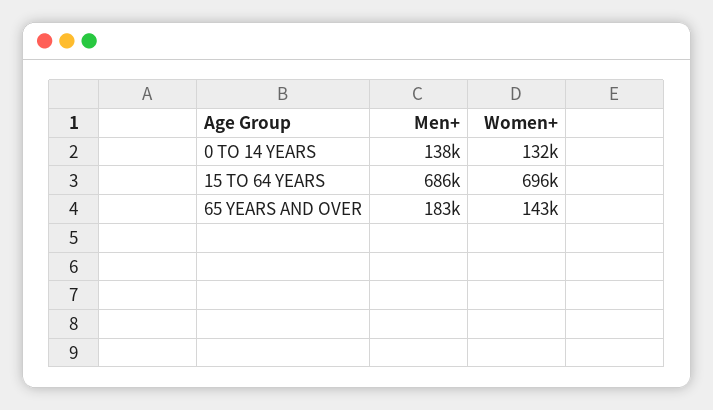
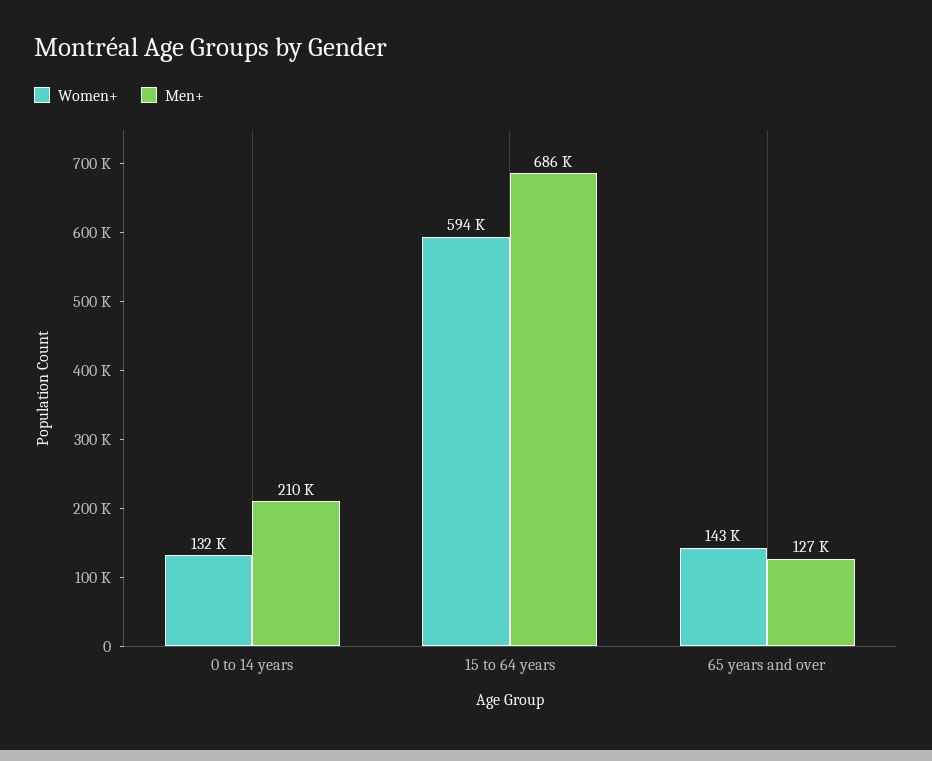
Men+, 0 TO 14 YEARS: 138000 -> 210000
Women+, 15 TO 64 YEARS: 696000 -> 594000
Men+, 65 YEARS AND OVER: 183000 -> 127000

